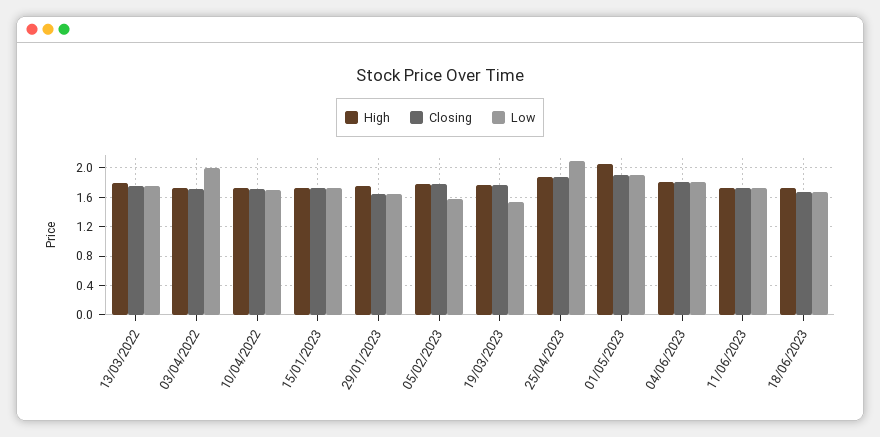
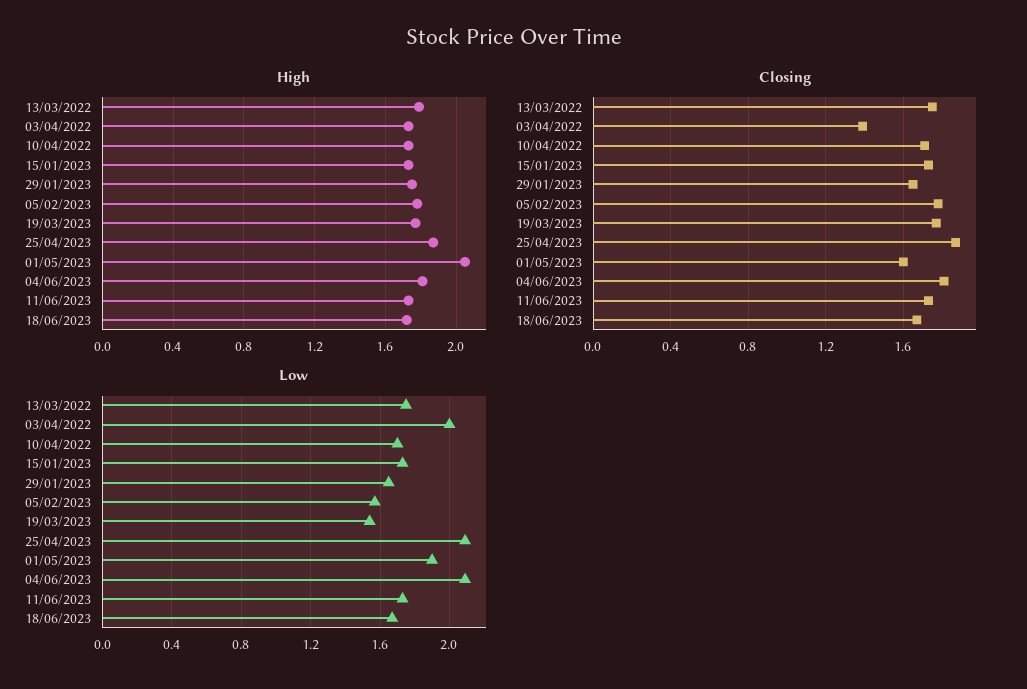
Closing, 03/04/2022: 1.7 -> 1.4
Closing, 01/05/2023: 1.9 -> 1.6
Low, 04/06/2023: 1.8 -> 2.1

